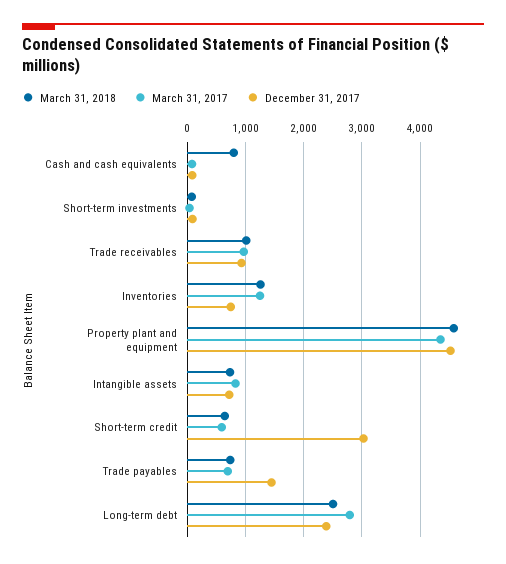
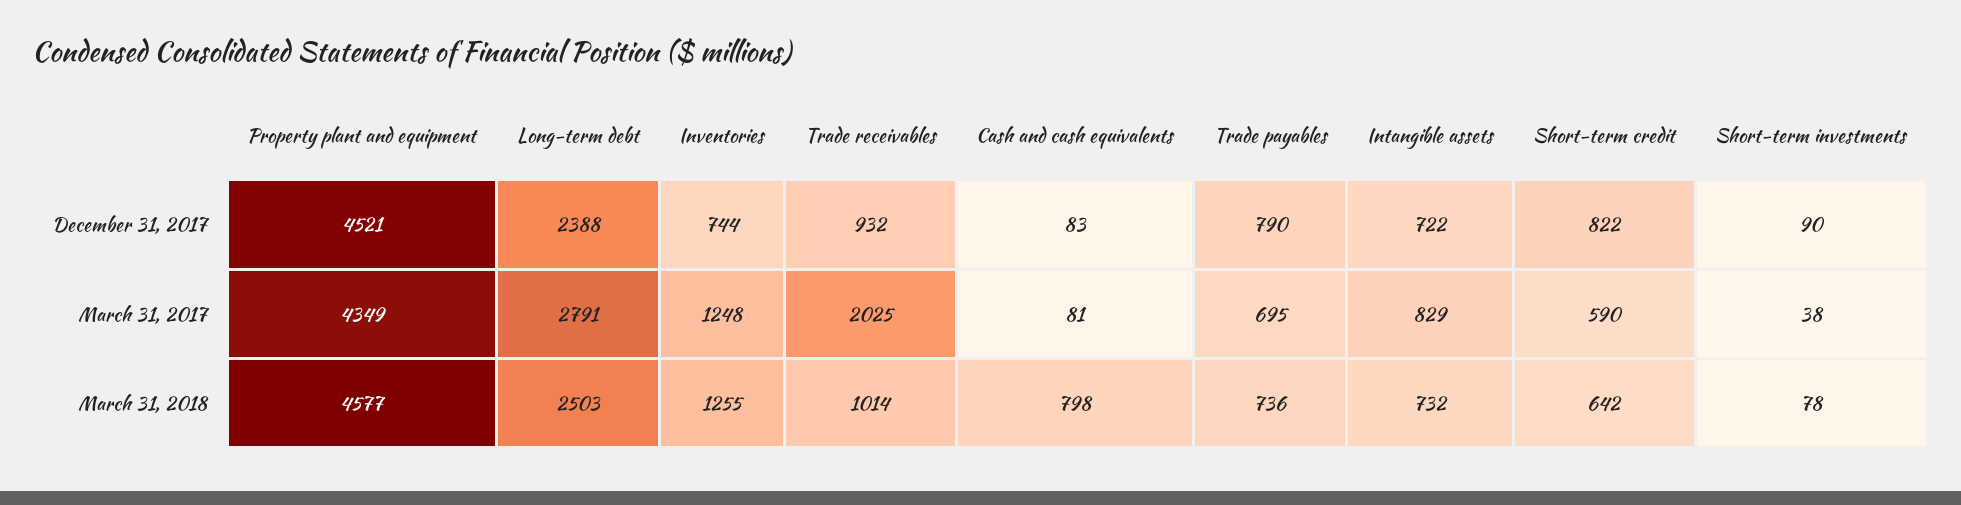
March 31, 2017, Trade receivables: 1000 -> 2025
December 31, 2017, Short-term credit: 3000 -> 822
December 31, 2017, Trade payables: 1400 -> 790

